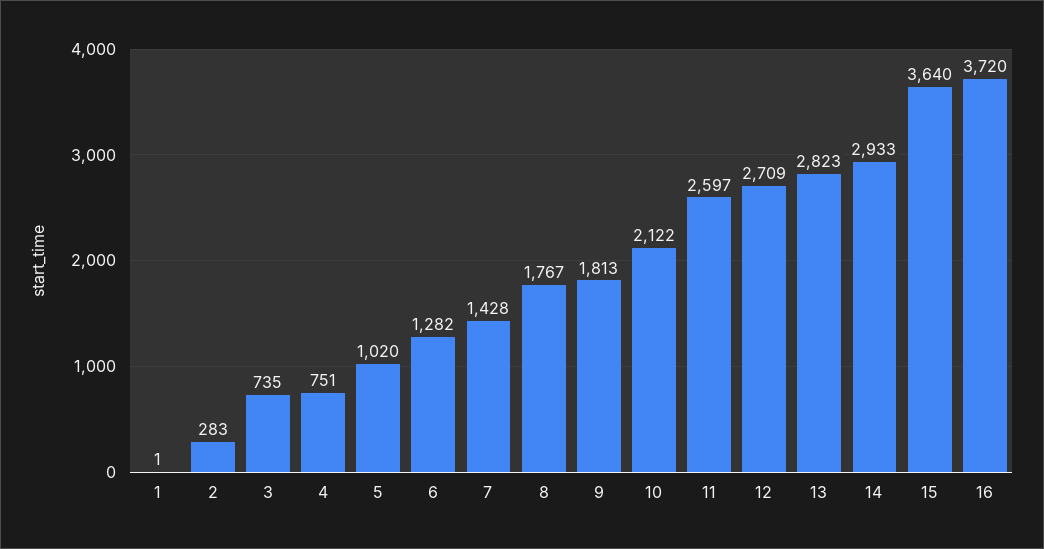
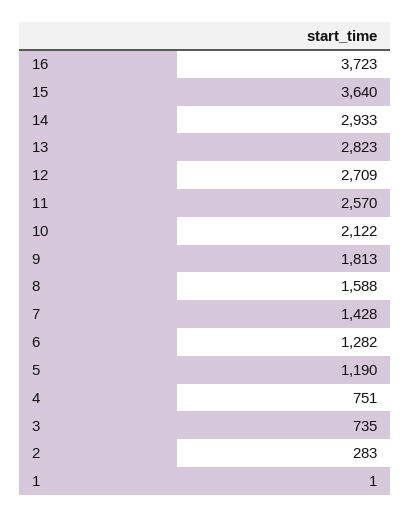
5: 1020 -> 1190
8: 1767 -> 1588
11: 2597 -> 2570
16: 3720 -> 3723

